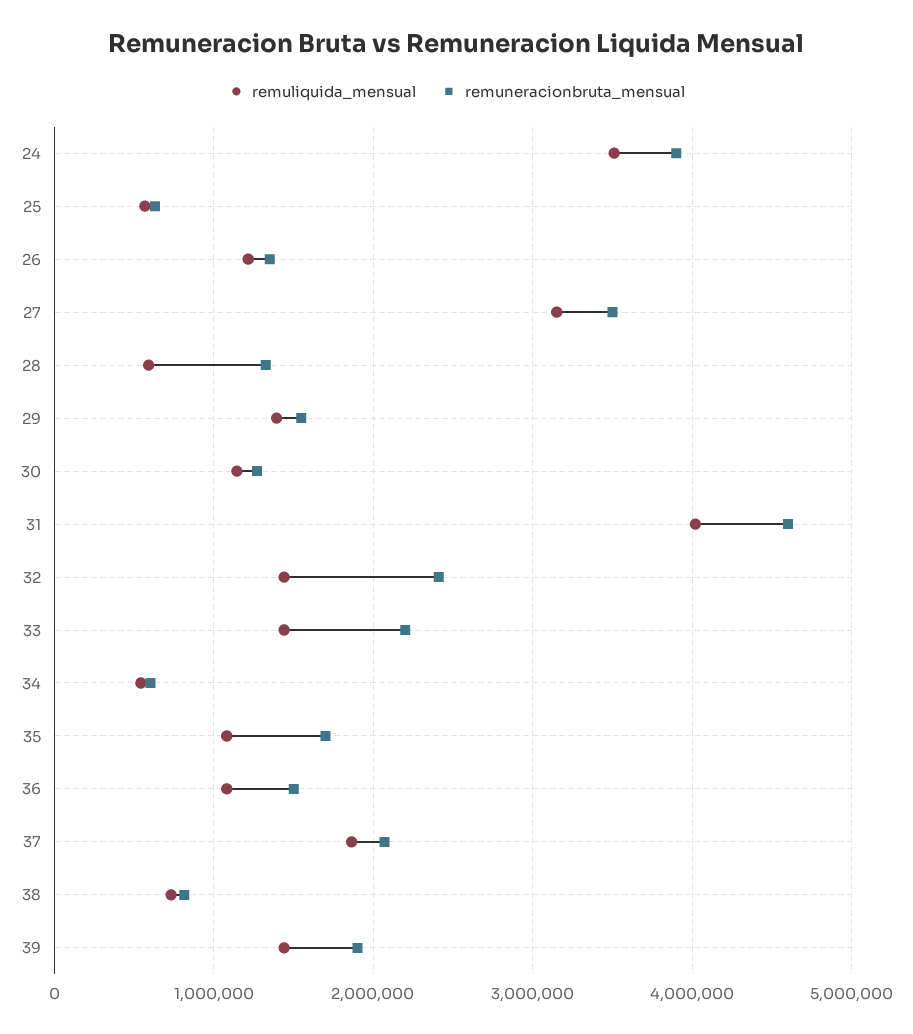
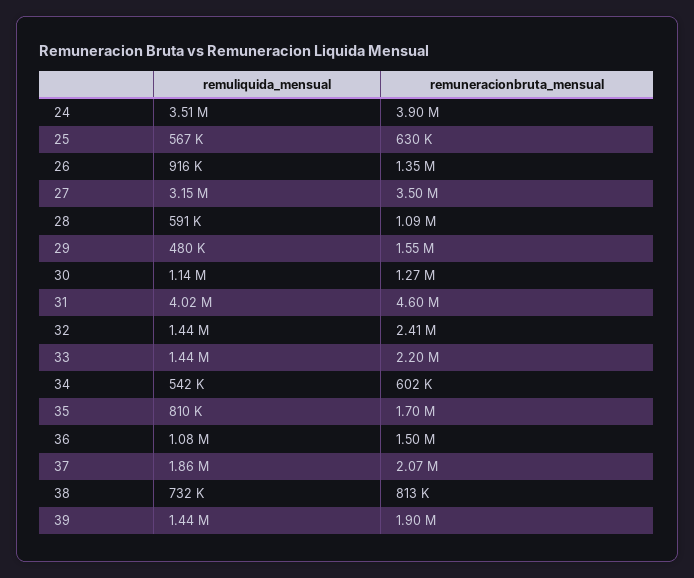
remuliquida_mensual, 26: 1200000 -> 916000
remuneracionbruta_mensual, 28: 1300000 -> 1090000
remuliquida_mensual, 29: 1400000 -> 480000
remuliquida_mensual, 35: 1100000 -> 810000

